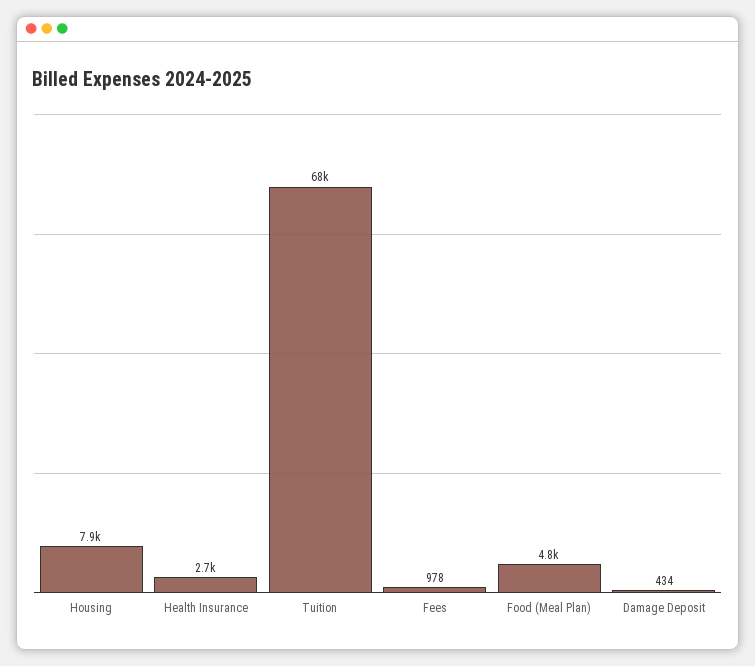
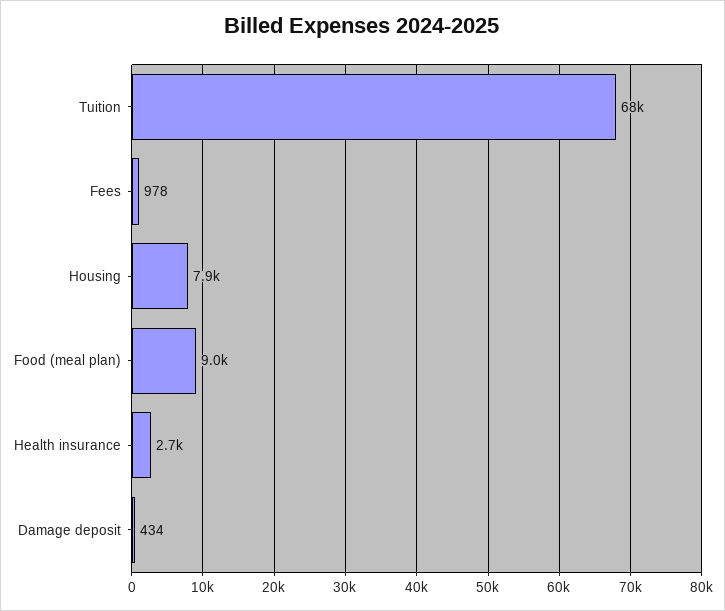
Food (Meal Plan): 4800 -> 9000

